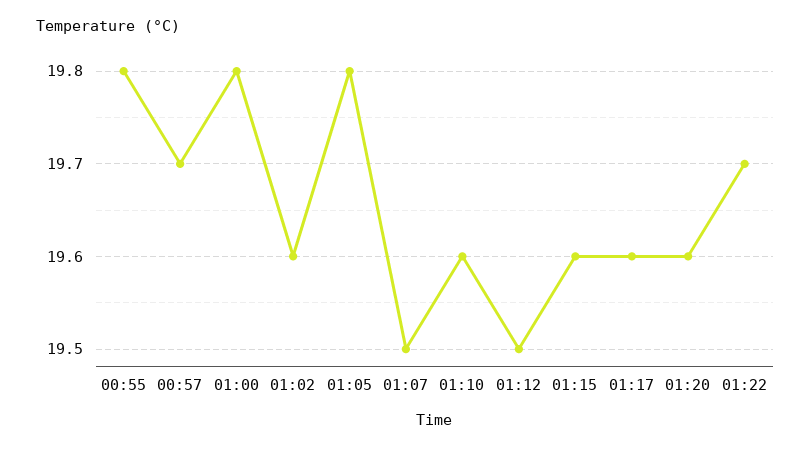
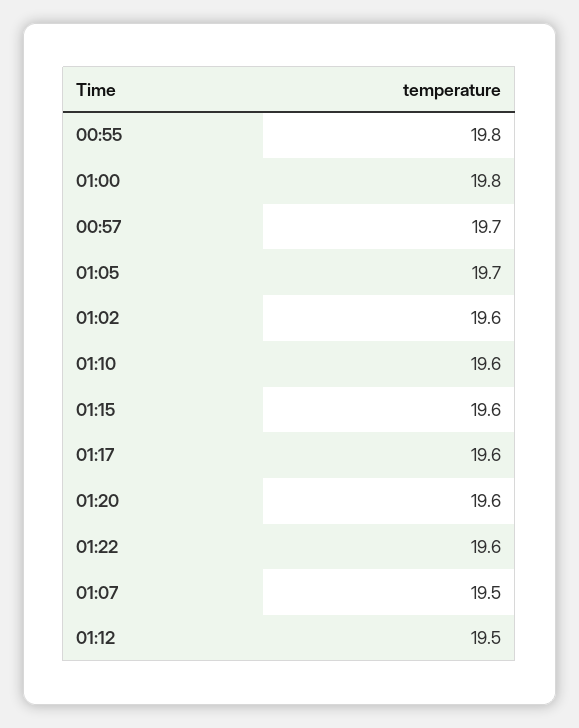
01:05: 19.8 -> 19.7
01:22: 19.7 -> 19.6

